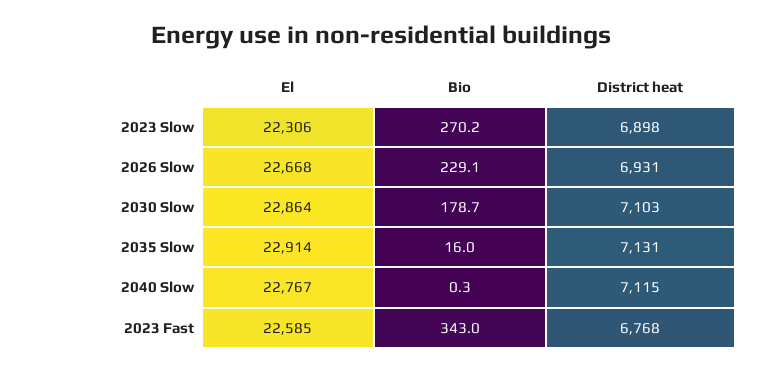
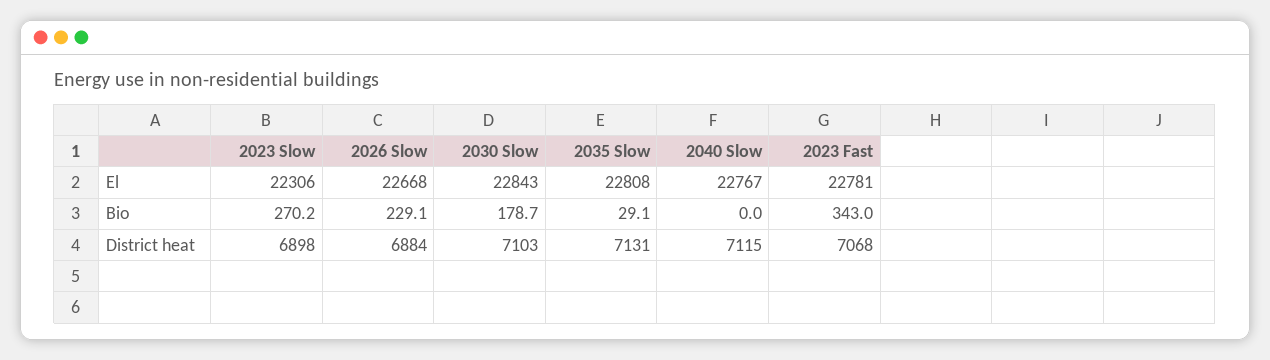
District heat, 2026 Slow: 6931 -> 6884
El, 2030 Slow: 22864 -> 22843
El, 2035 Slow: 22914 -> 22808
Bio, 2035 Slow: 16 -> 29.1
Bio, 2040 Slow: 0.3 -> 0
El, 2023 Fast: 22585 -> 22781
District heat, 2023 Fast: 6768 -> 7068

